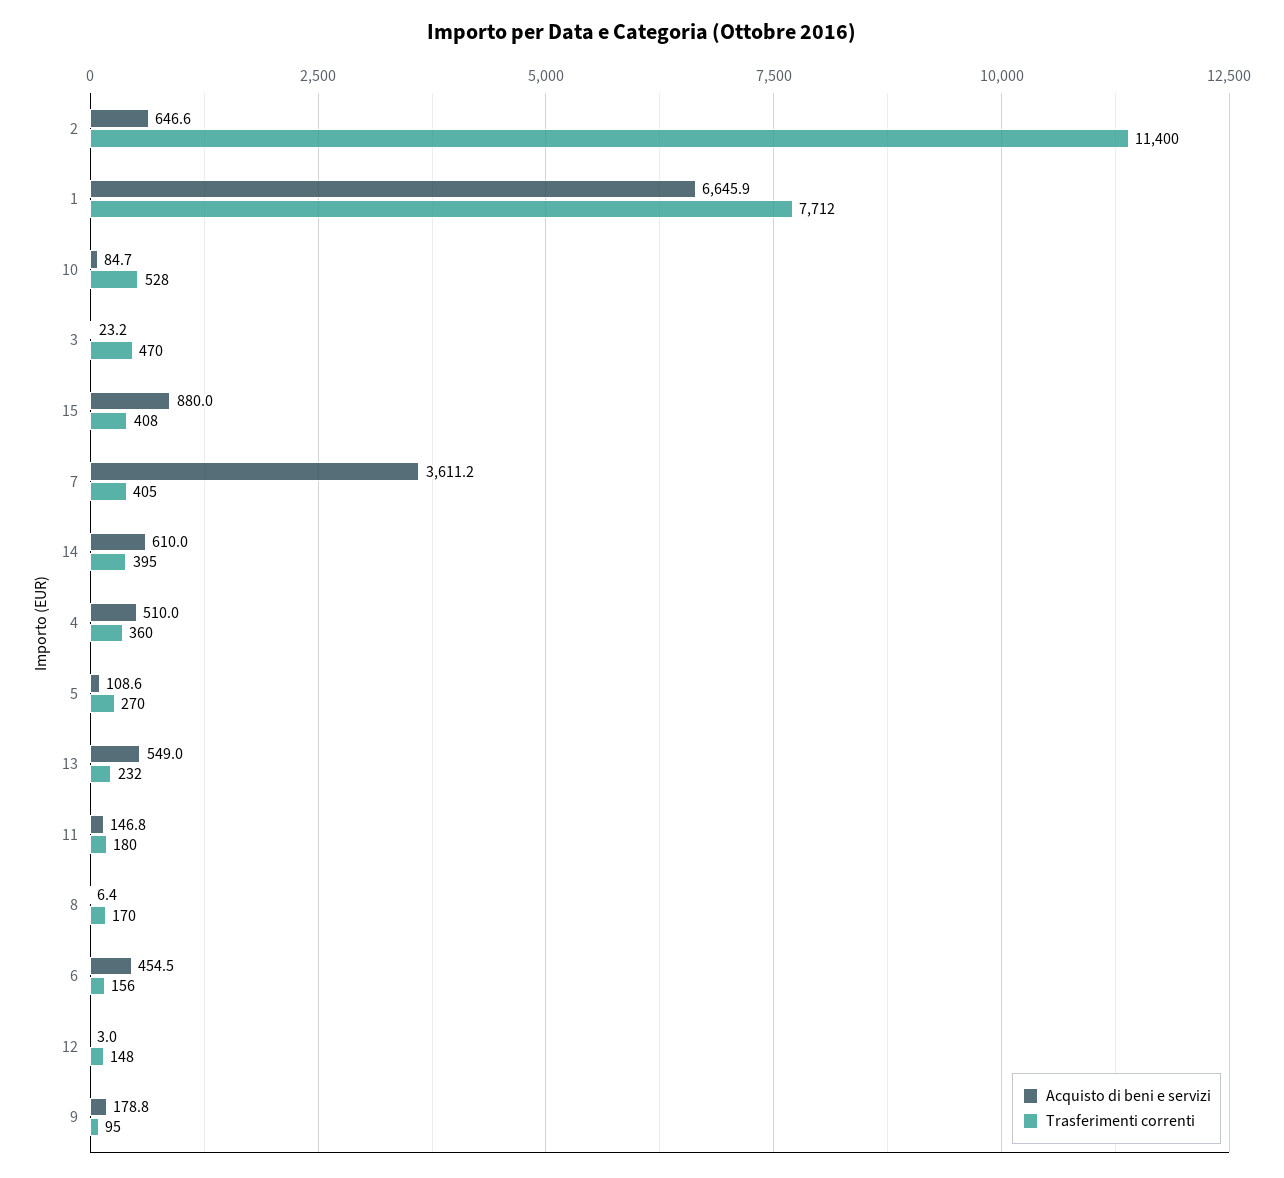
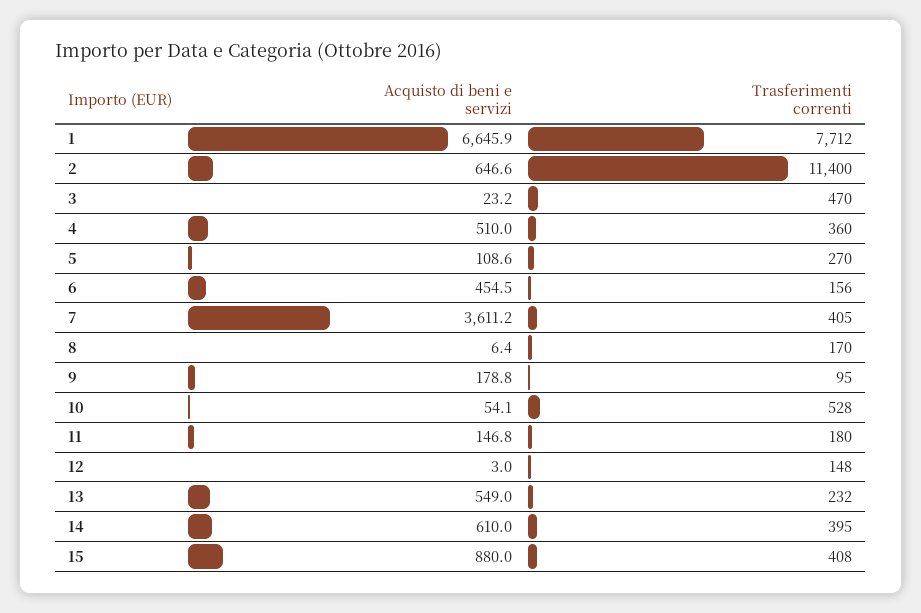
Acquisto di beni e servizi, 10: 84.7 -> 54.1

